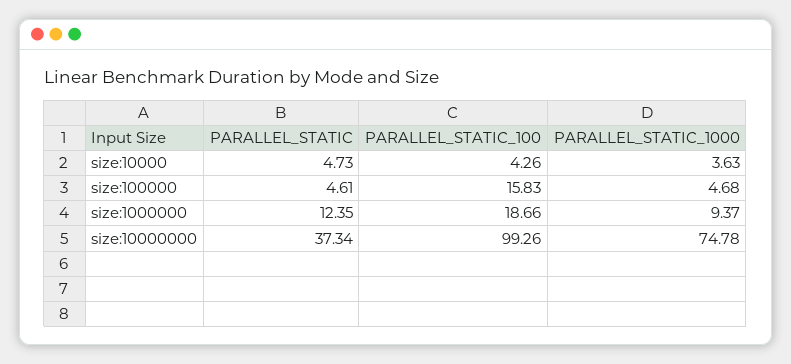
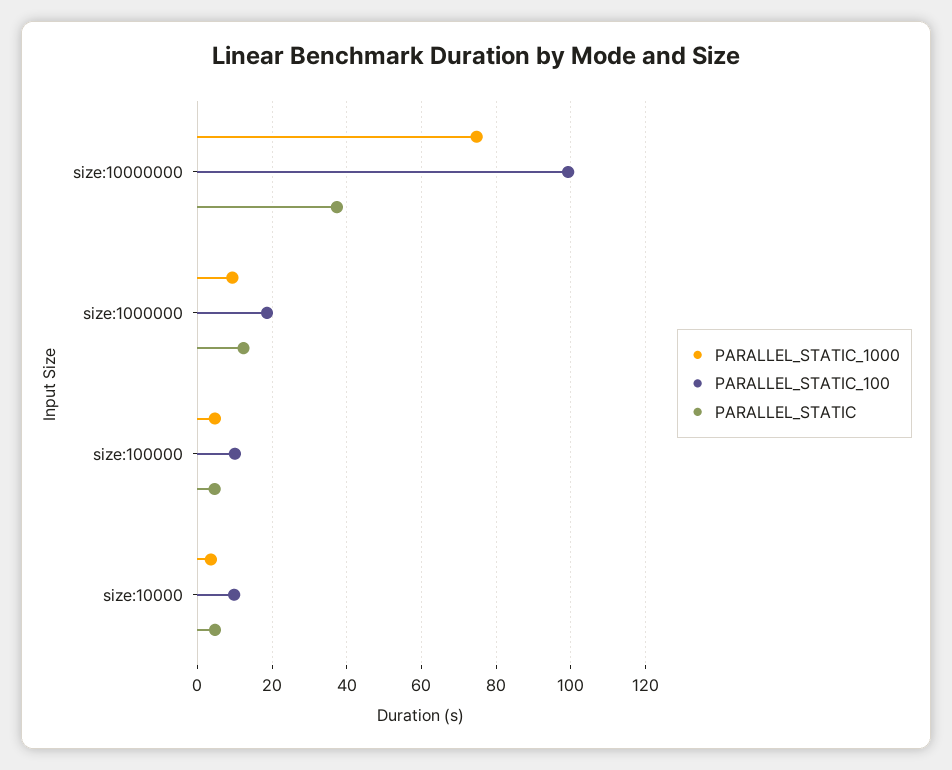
PARALLEL_STATIC_100, size:10000: 4.26 -> 10
PARALLEL_STATIC_100, size:100000: 15.83 -> 10

